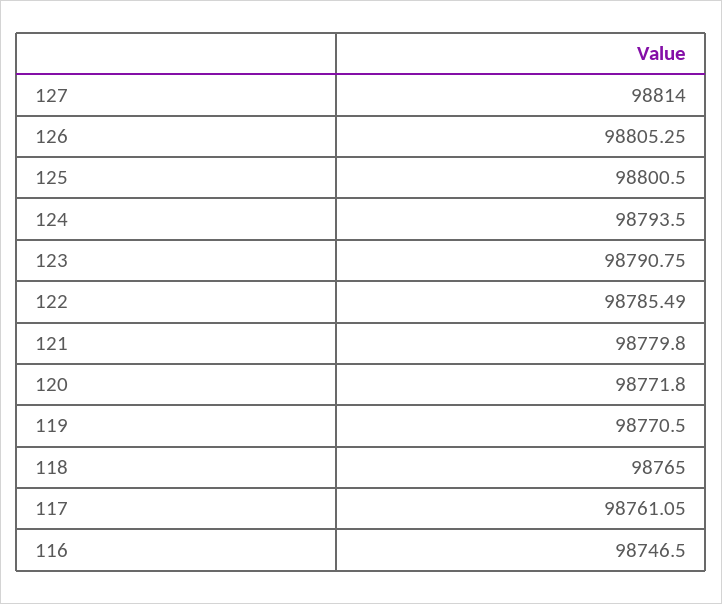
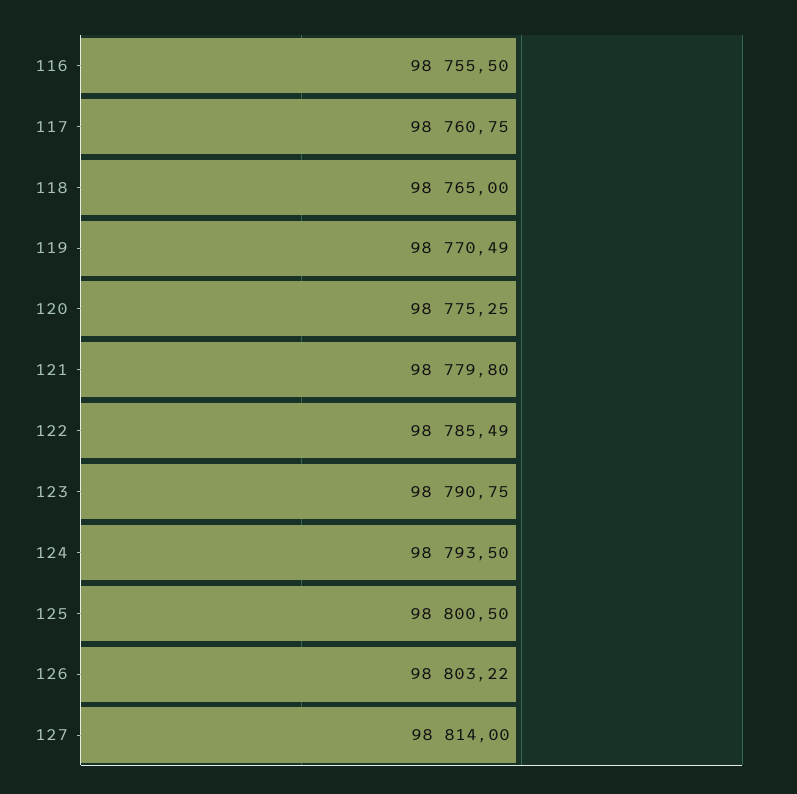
126: 98805.25 -> 98803.22
120: 98771.8 -> 98775.25
119: 98770.5 -> 98770.49
117: 98761.05 -> 98760.75
116: 98746.5 -> 98755.5

